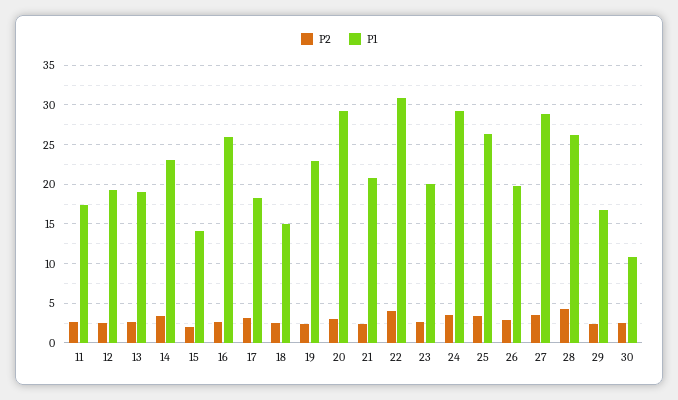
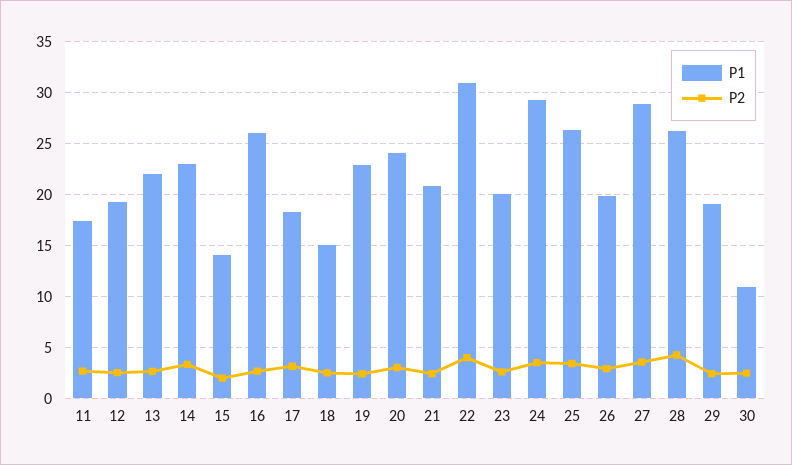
P1, 13: 19 -> 22
P1, 20: 29 -> 24
P1, 29: 17 -> 19

